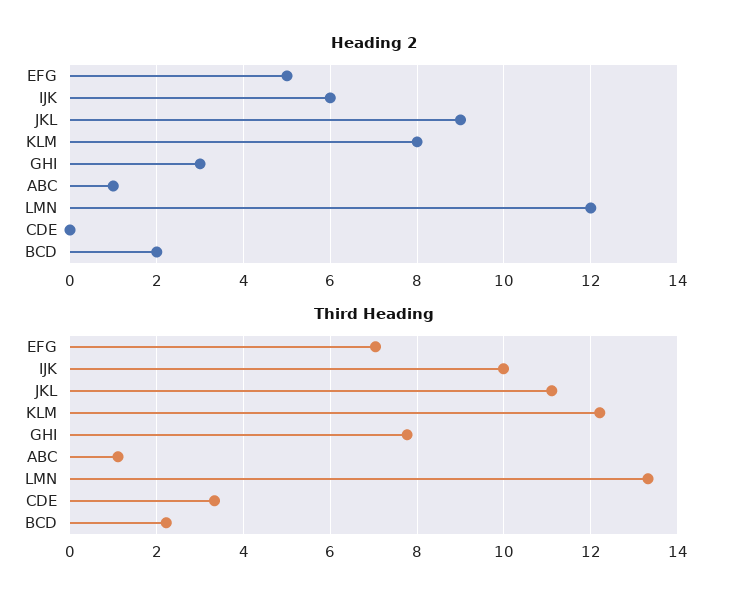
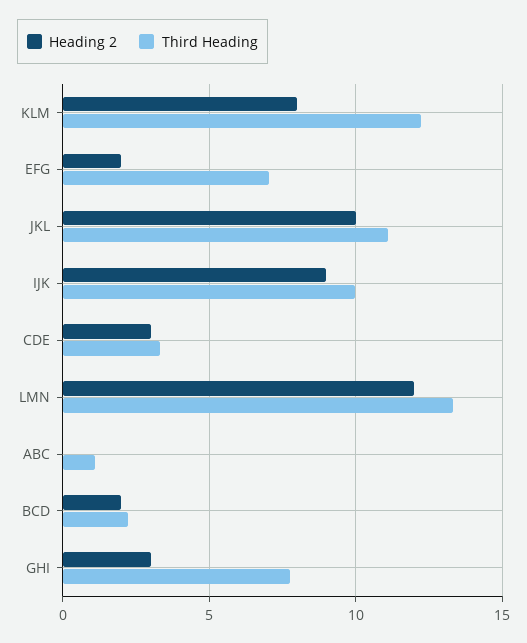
Heading 2, EFG: 5 -> 2
Heading 2, IJK: 6 -> 9
Heading 2, JKL: 9 -> 10
Heading 2, ABC: 1 -> 0
Heading 2, CDE: 0 -> 3

